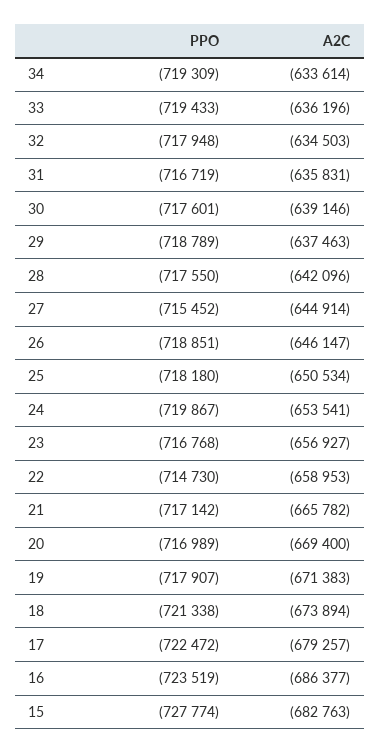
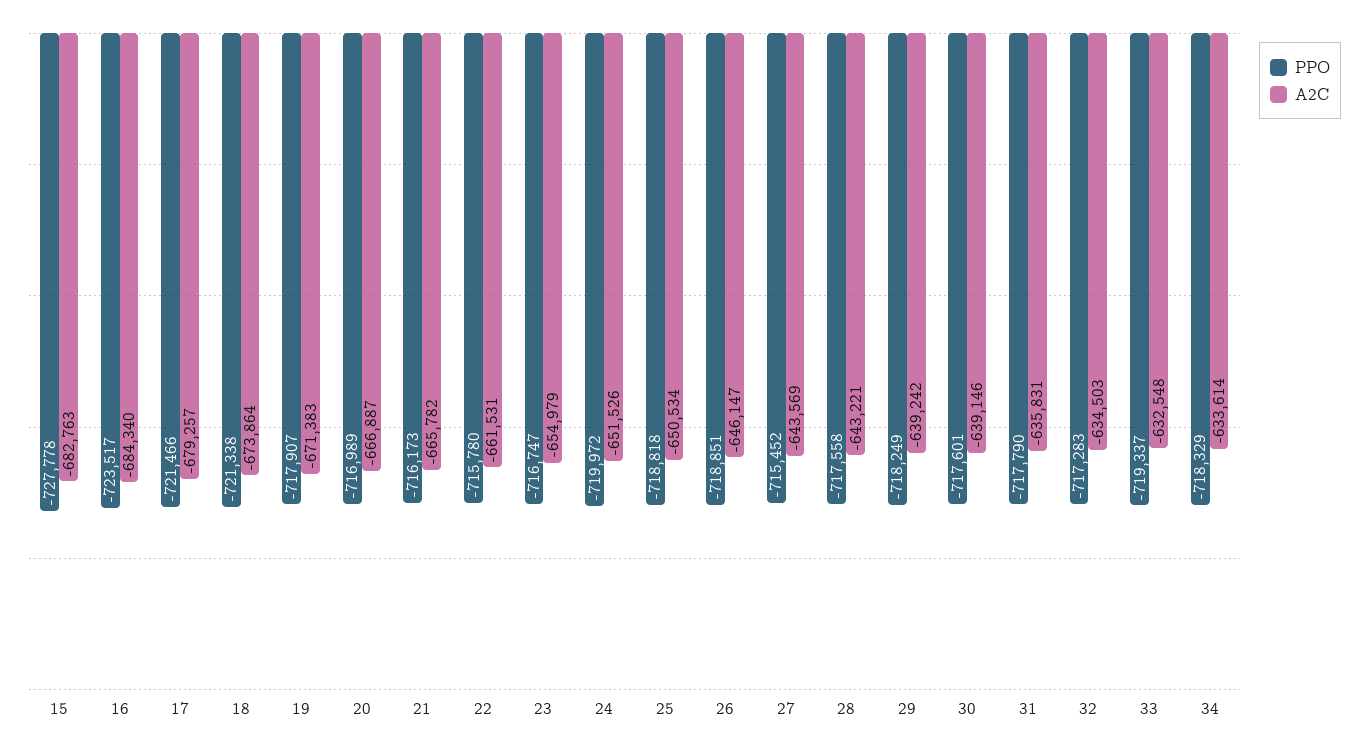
PPO, 34: -719309 -> -718329
PPO, 33: -719433 -> -719337
A2C, 33: -636196 -> -632548
PPO, 32: -717948 -> -717283
PPO, 31: -716719 -> -717790
PPO, 29: -718789 -> -718249
A2C, 29: -637463 -> -639242
PPO, 28: -717550 -> -717558
A2C, 28: -642096 -> -643221
A2C, 27: -644914 -> -643569
PPO, 25: -718180 -> -718818
PPO, 24: -719867 -> -719972
A2C, 24: -653541 -> -651526
PPO, 23: -716768 -> -716747
A2C, 23: -656927 -> -654979
PPO, 22: -714730 -> -715780
A2C, 22: -658953 -> -661531
PPO, 21: -717142 -> -716173
A2C, 20: -669400 -> -666887
A2C, 18: -673894 -> -673864
PPO, 17: -722472 -> -721466
PPO, 16: -723519 -> -723517
A2C, 16: -686377 -> -684340
PPO, 15: -727774 -> -727778

